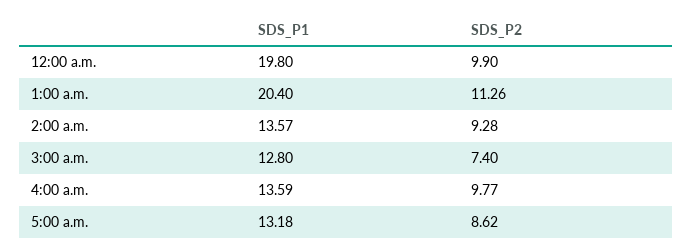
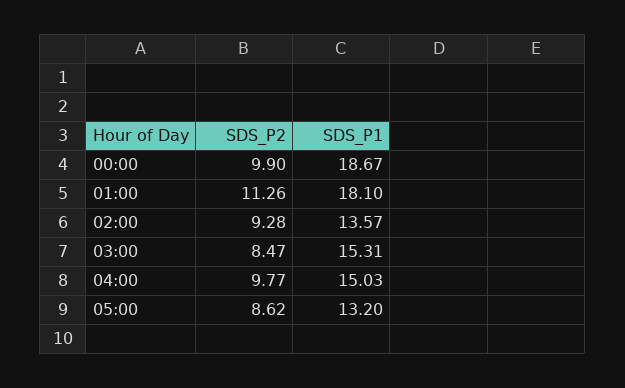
SDS_P1, 12:00 a.m.: 19.8 -> 18.67
SDS_P1, 1:00 a.m.: 20.4 -> 18.1
SDS_P1, 3:00 a.m.: 12.8 -> 15.31
SDS_P2, 3:00 a.m.: 7.4 -> 8.47
SDS_P1, 4:00 a.m.: 13.59 -> 15.03
SDS_P1, 5:00 a.m.: 13.18 -> 13.2

